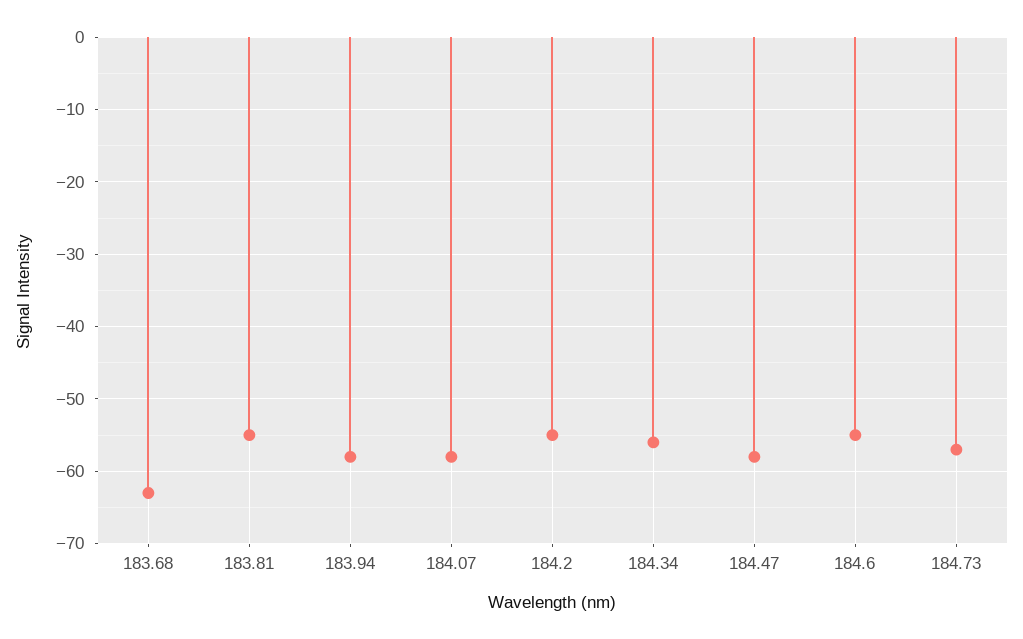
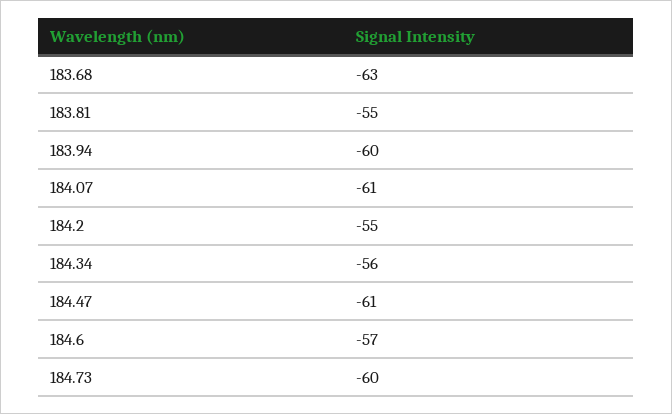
183.94: -58 -> -60
184.07: -58 -> -61
184.47: -58 -> -61
184.6: -55 -> -57
184.73: -57 -> -60

